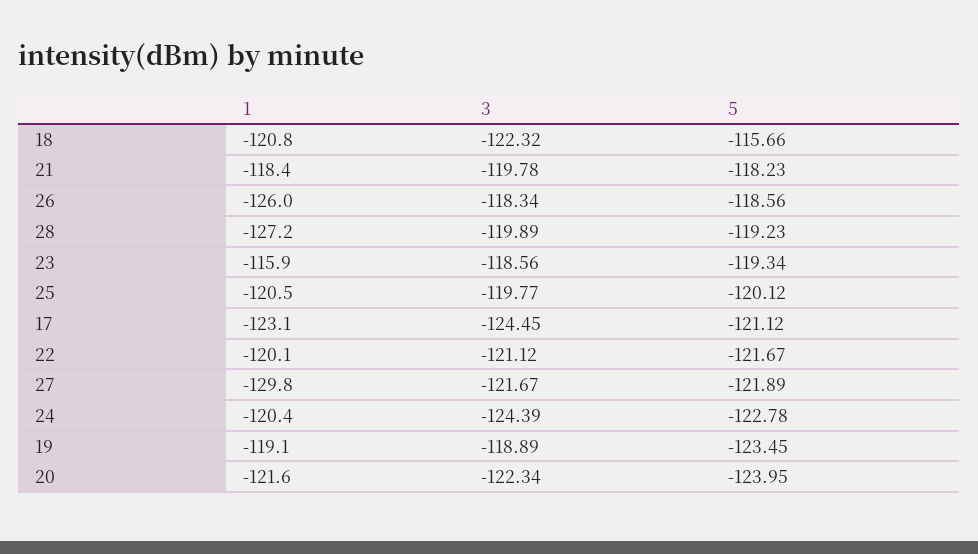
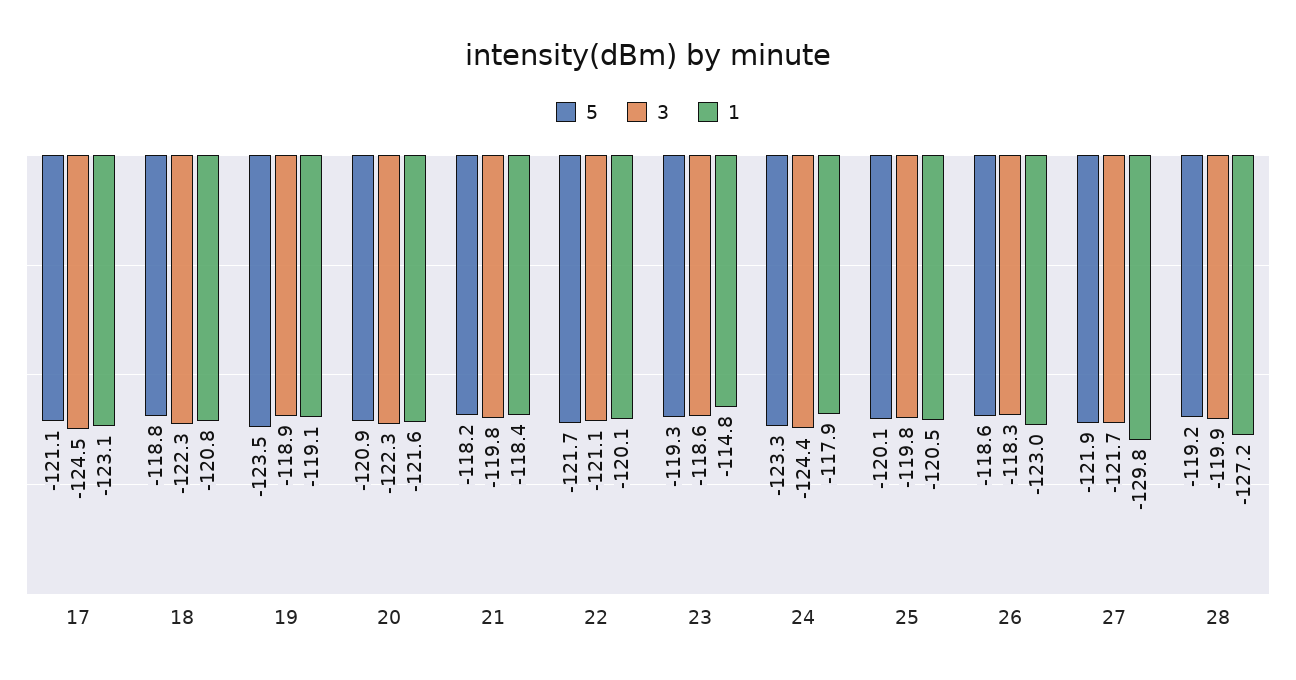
5, 18: -115.66 -> -118.8
1, 26: -126 -> -123
1, 23: -115.9 -> -114.8
1, 24: -120.4 -> -117.9
5, 24: -122.78 -> -123.3
5, 20: -123.95 -> -120.9

